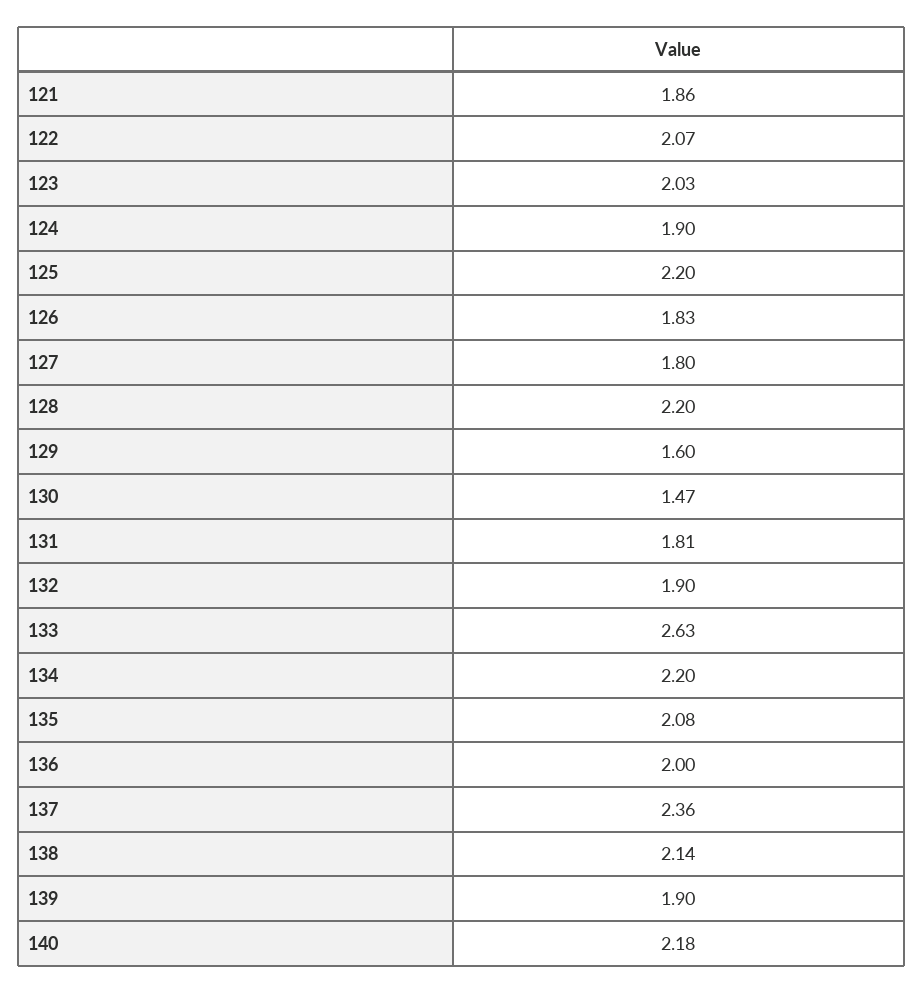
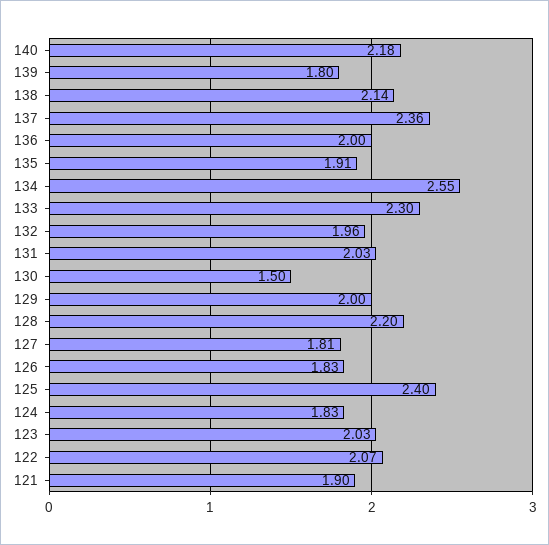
121: 1.86 -> 1.9
124: 1.9 -> 1.83
125: 2.2 -> 2.4
127: 1.8 -> 1.81
129: 1.6 -> 2
130: 1.47 -> 1.5
131: 1.81 -> 2.03
132: 1.9 -> 1.96
133: 2.63 -> 2.3
134: 2.2 -> 2.55
135: 2.08 -> 1.91
139: 1.9 -> 1.8

